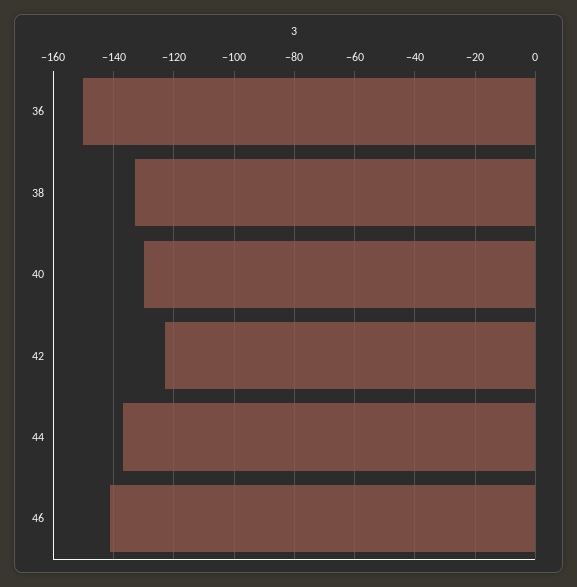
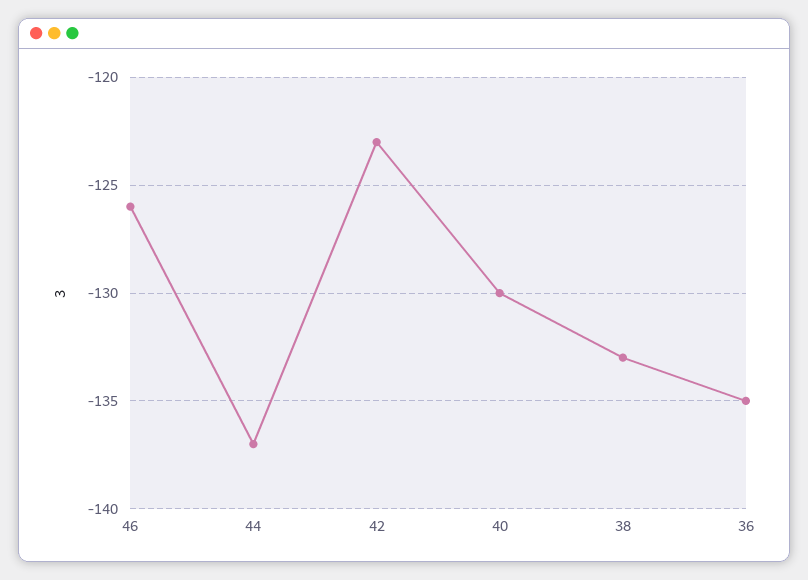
36: -150 -> -135
46: -140 -> -126

